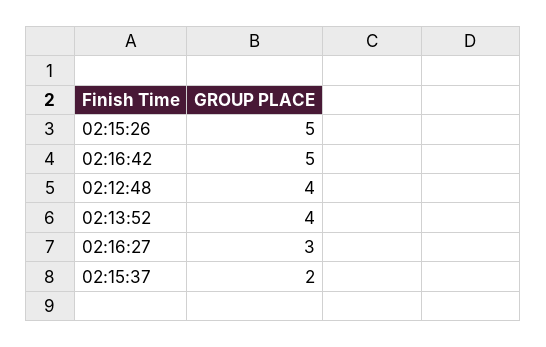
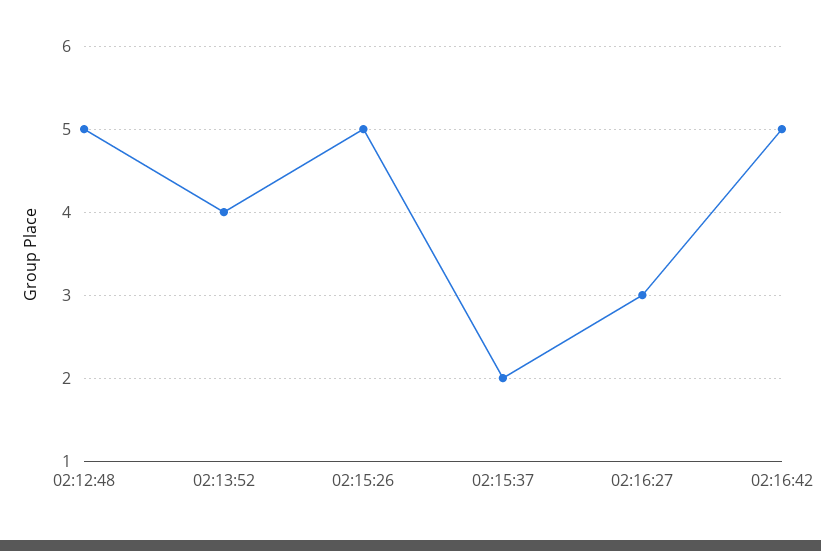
02:12:48: 4 -> 5

